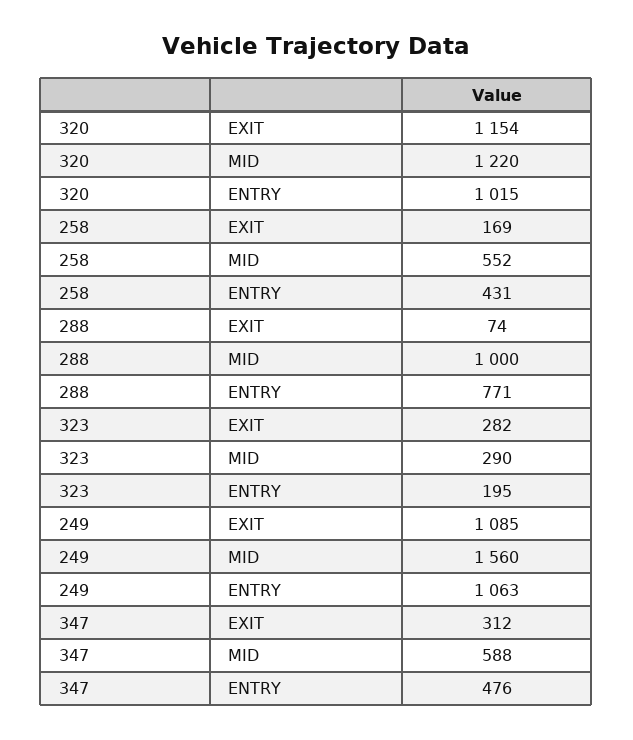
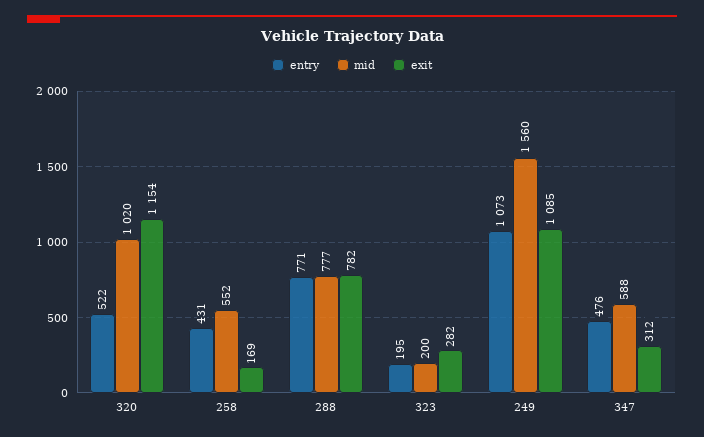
MID, 320: 1220 -> 1020
ENTRY, 320: 1015 -> 522
EXIT, 288: 74 -> 782
MID, 288: 1000 -> 777
MID, 323: 290 -> 200
ENTRY, 249: 1063 -> 1073

